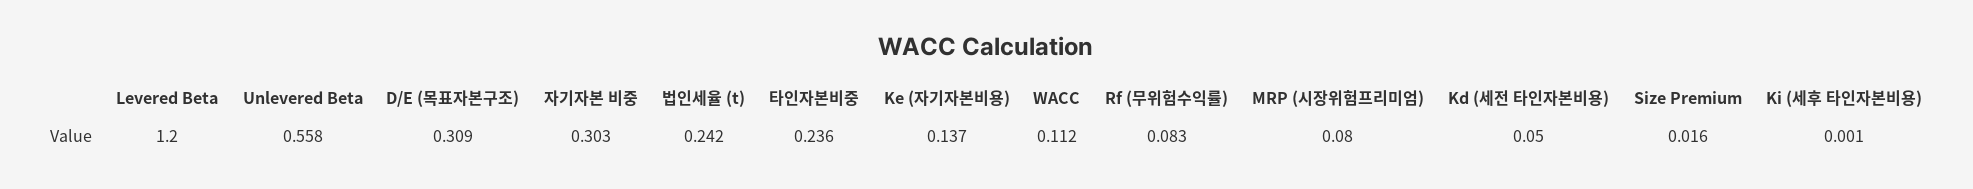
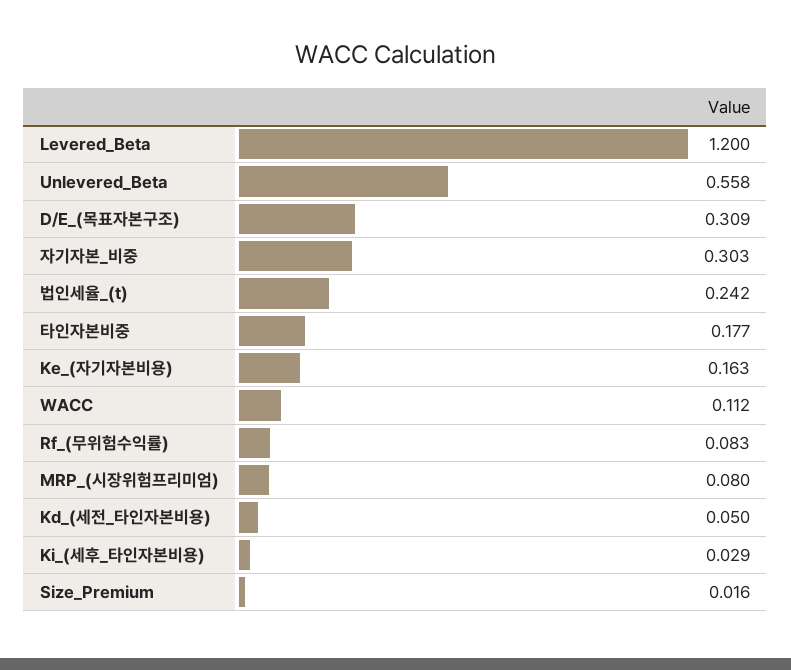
타인자본비중: 0.236 -> 0.177
Ke (자기자본비용): 0.137 -> 0.163
Ki (세후 타인자본비용): 0.001 -> 0.029

